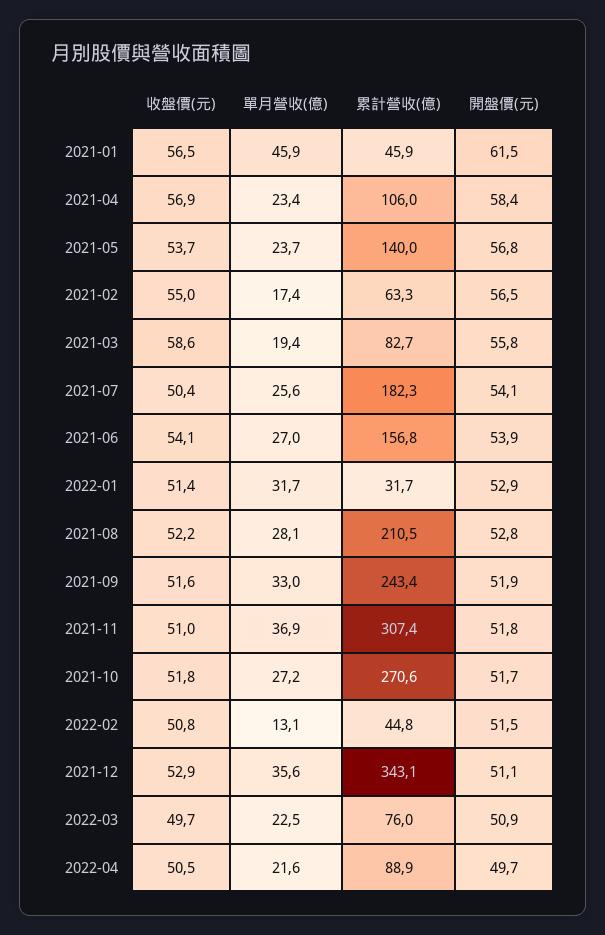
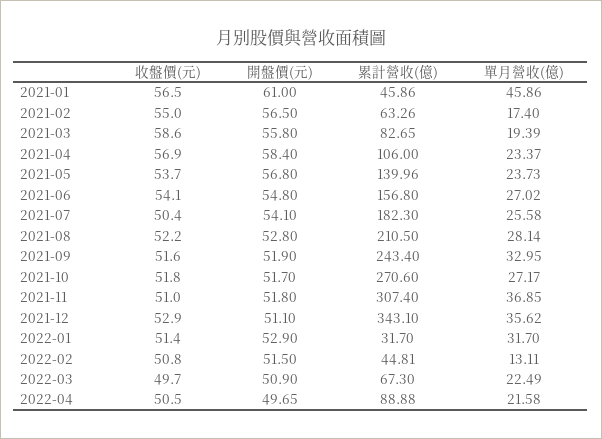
開盤價(元), 2021-01: 61.5 -> 61
開盤價(元), 2021-06: 53.9 -> 54.8
累計營收(億), 2022-03: 76 -> 67.3

